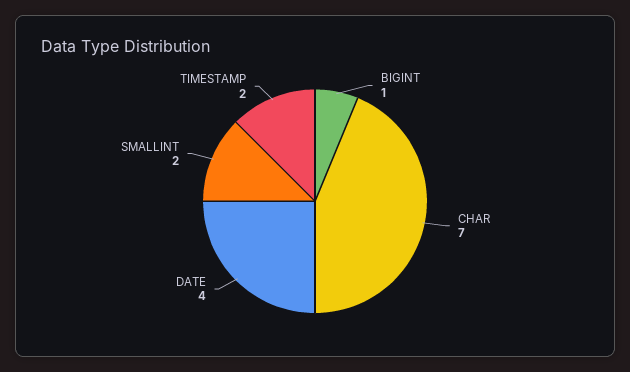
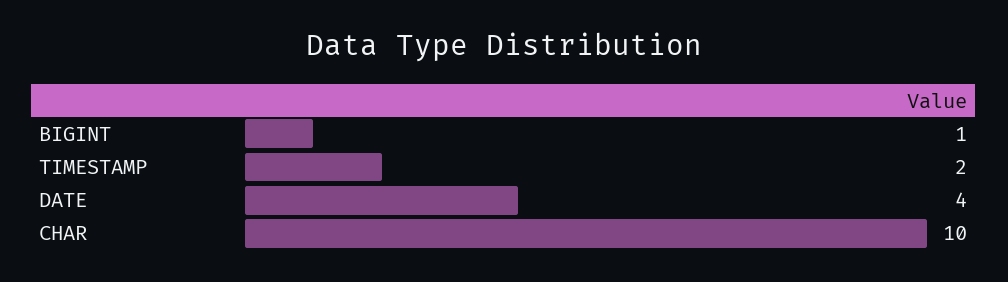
CHAR: 7 -> 10
SMALLINT: 2 -> none

